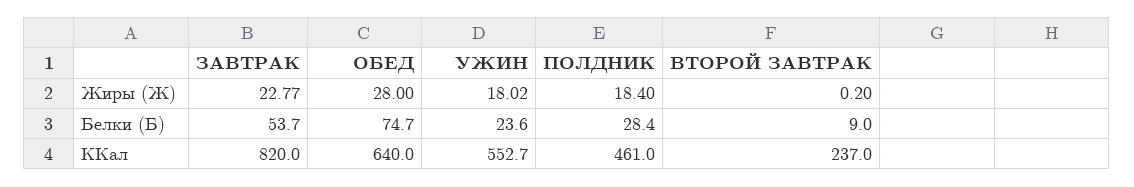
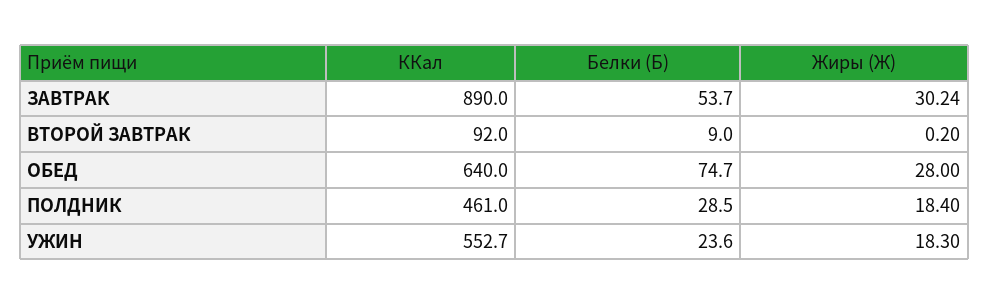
ЗАВТРАК, Жиры (Ж): 22.77 -> 30.24
УЖИН, Жиры (Ж): 18.02 -> 18.3
ПОЛДНИК, Белки (Б): 28.4 -> 28.5
ЗАВТРАК, ККал: 820 -> 890
ВТОРОЙ ЗАВТРАК, ККал: 237 -> 92

